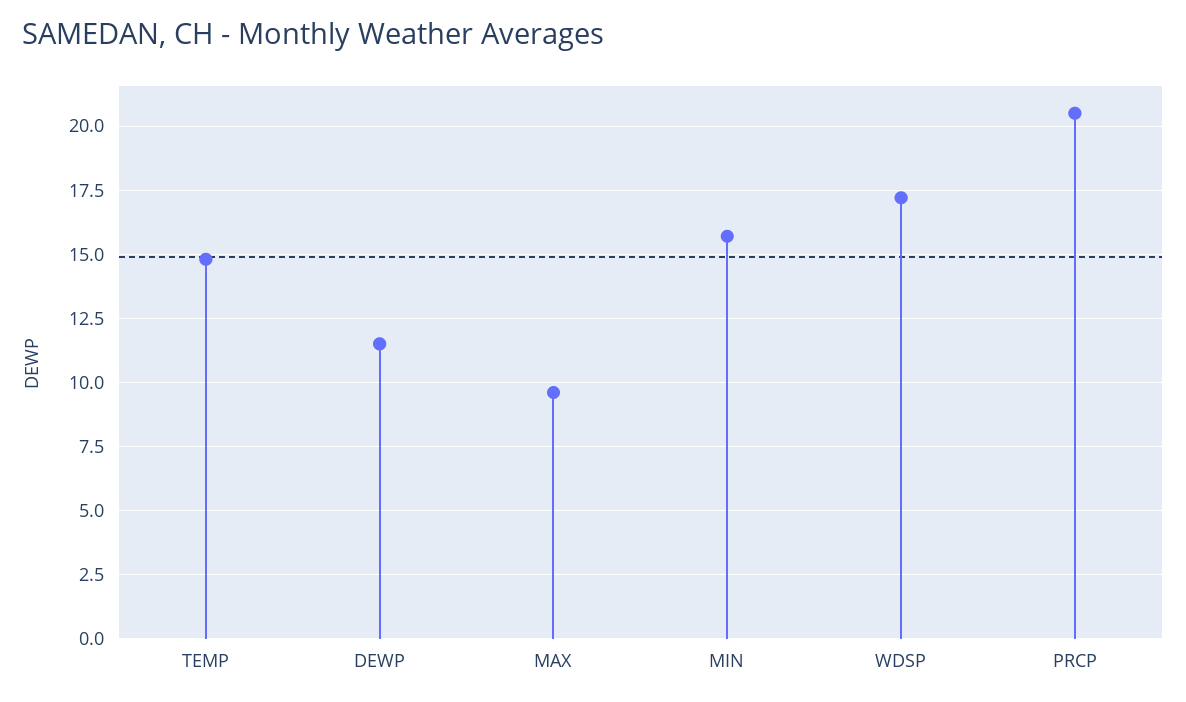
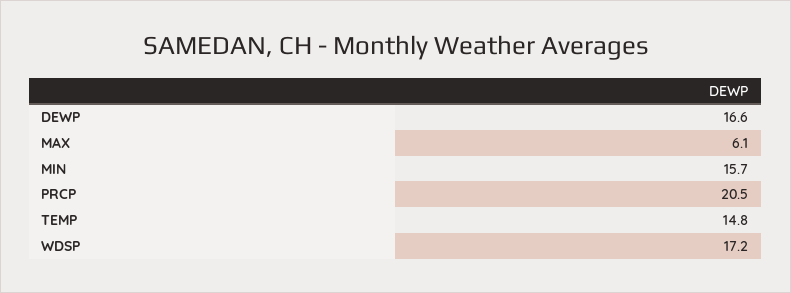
DEWP: 11.5 -> 16.6
MAX: 9.5 -> 6.1

